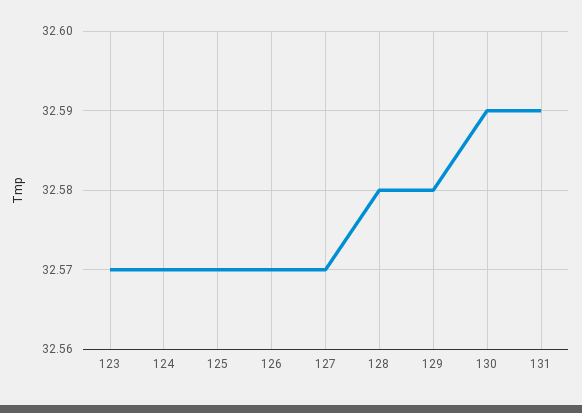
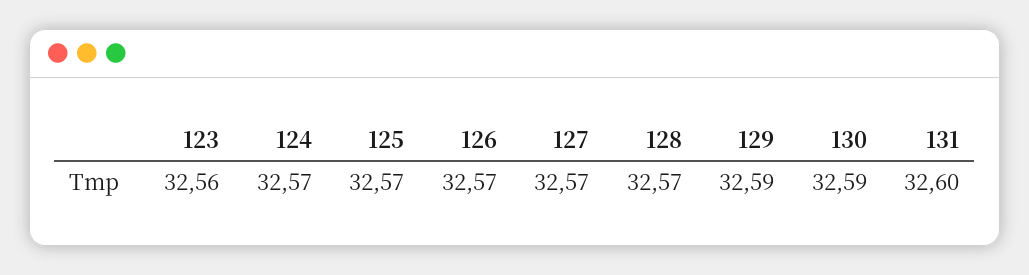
123: 32.57 -> 32.56
128: 32.58 -> 32.57
129: 32.58 -> 32.59
131: 32.59 -> 32.6

